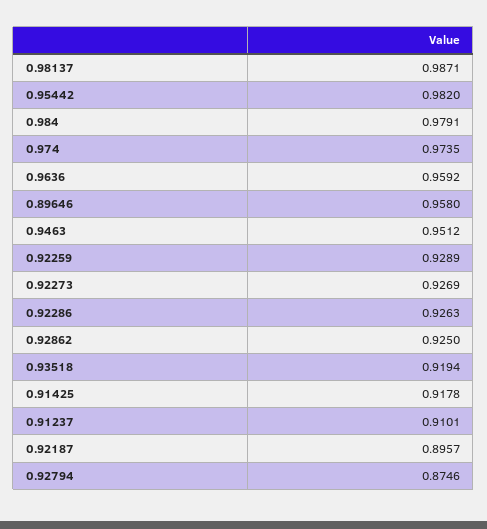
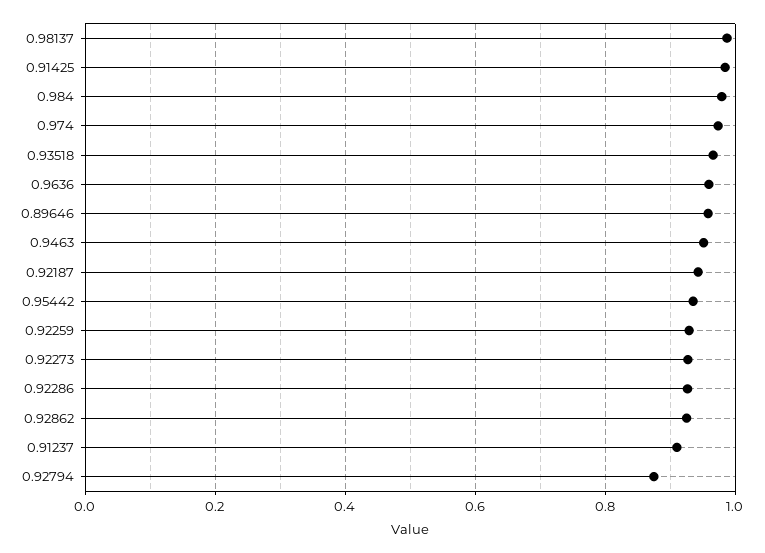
0.95442: 0.982 -> 0.94
0.93518: 0.9194 -> 0.96
0.91425: 0.9178 -> 0.98
0.92187: 0.8957 -> 0.94

